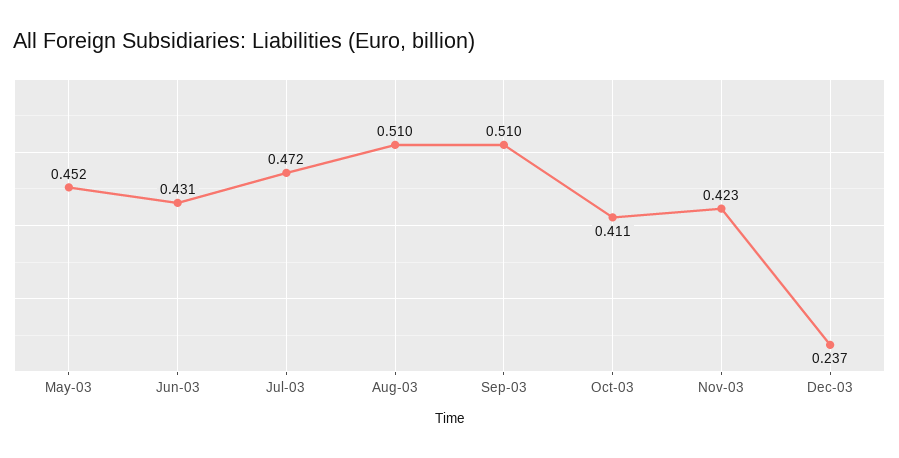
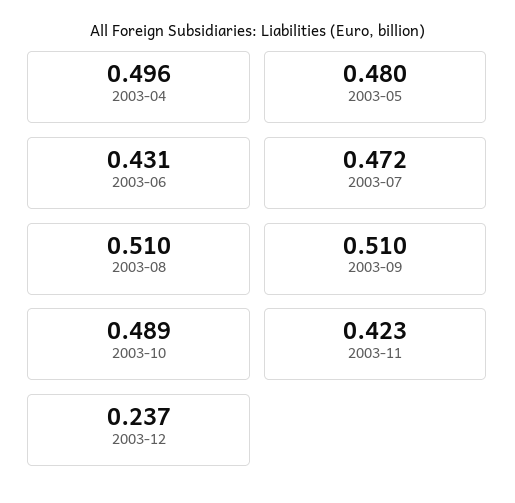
May-03: 0.452 -> 0.48
Oct-03: 0.411 -> 0.489
2003-04: none -> 0.496

